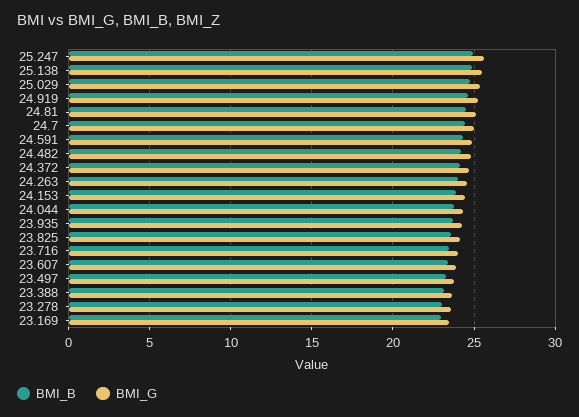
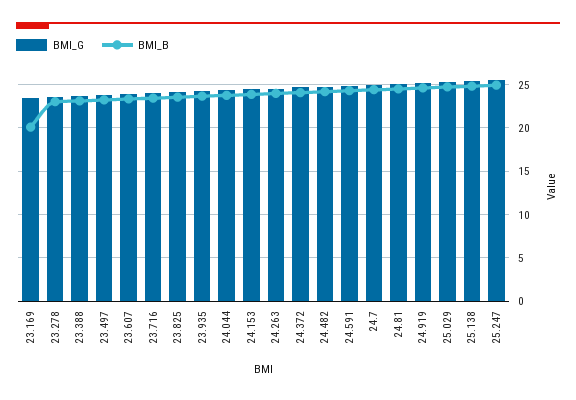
BMI_B, 23.169: 23 -> 20

